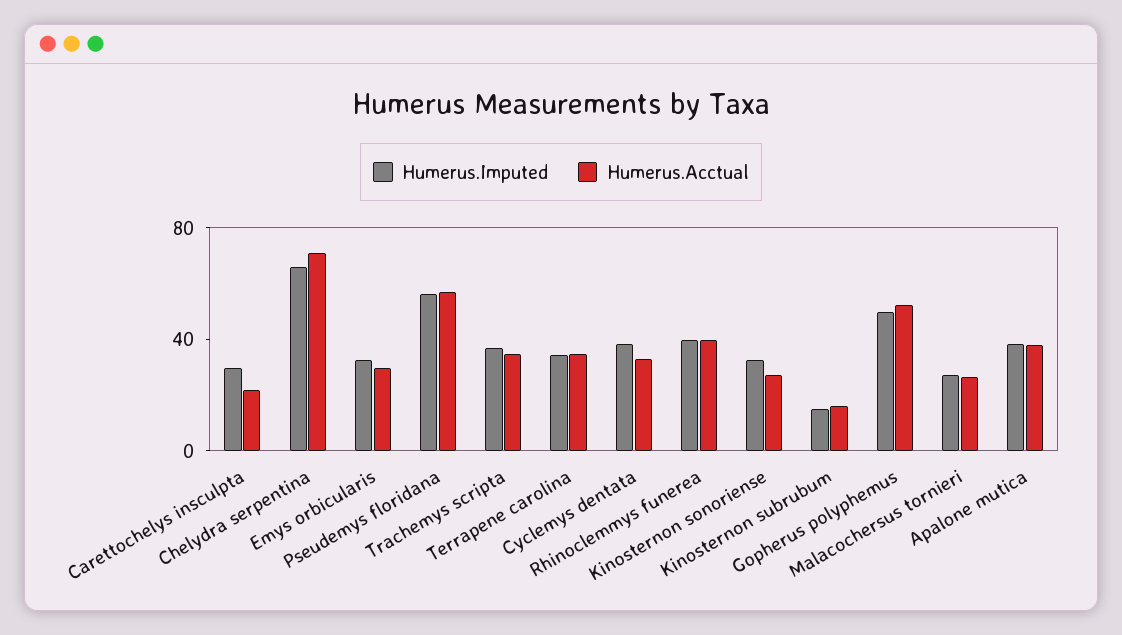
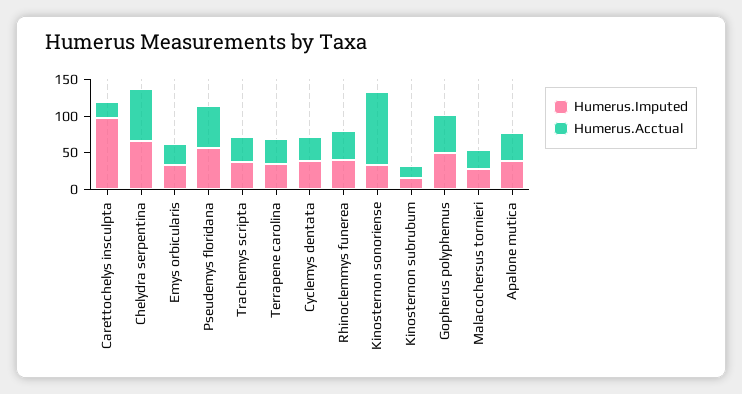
Humerus.Imputed, Carettochelys insculpta: 30 -> 100
Humerus.Acctual, Kinosternon sonoriense: 30 -> 100

